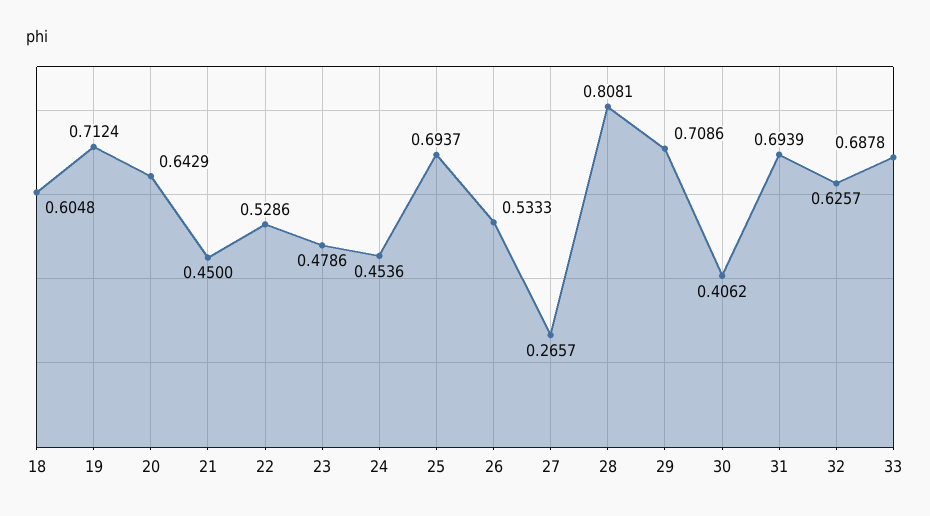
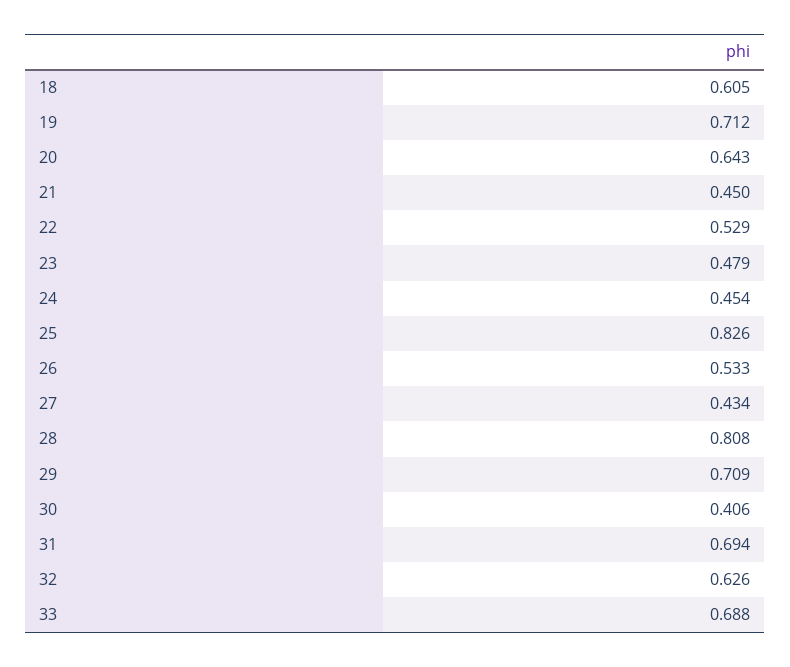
25: 0.6937 -> 0.826
27: 0.2657 -> 0.434

